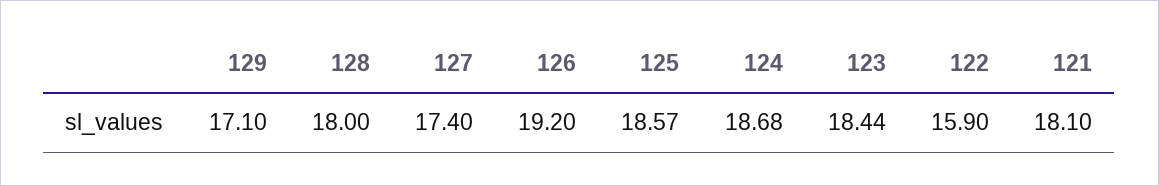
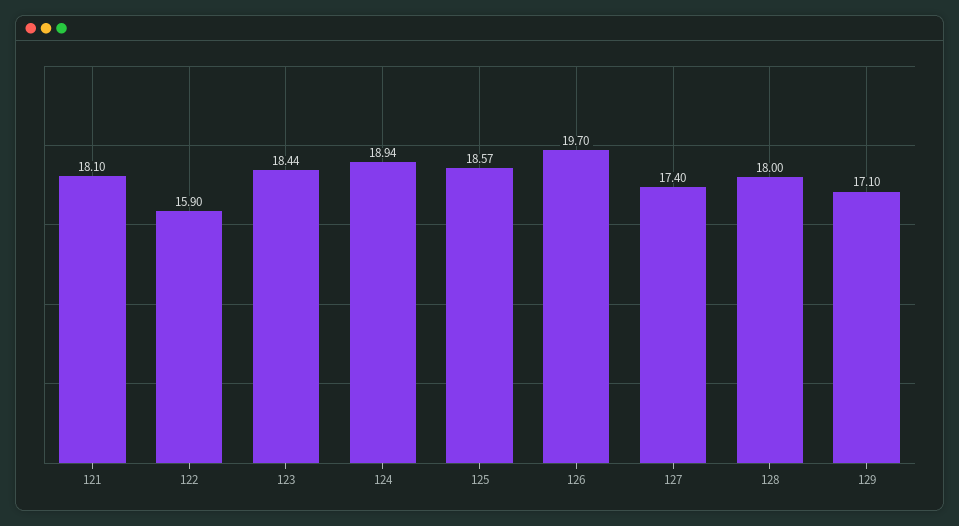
126: 19.2 -> 19.7
124: 18.68 -> 18.94

